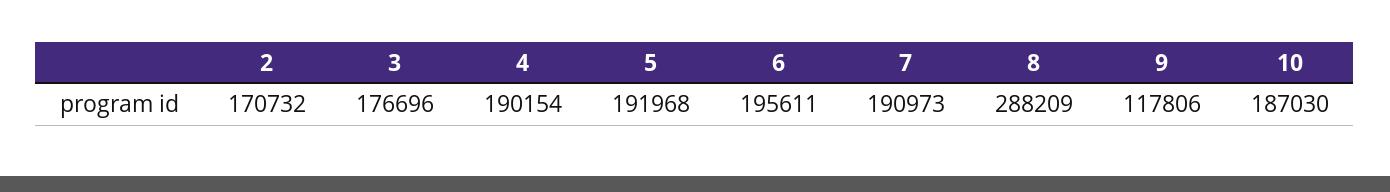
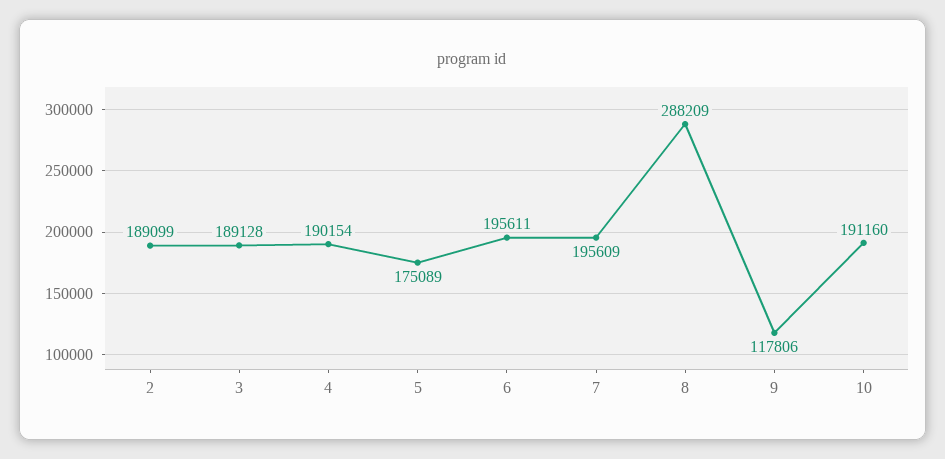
2: 170732 -> 189099
3: 176696 -> 189128
5: 191968 -> 175089
7: 190973 -> 195609
10: 187030 -> 191160

